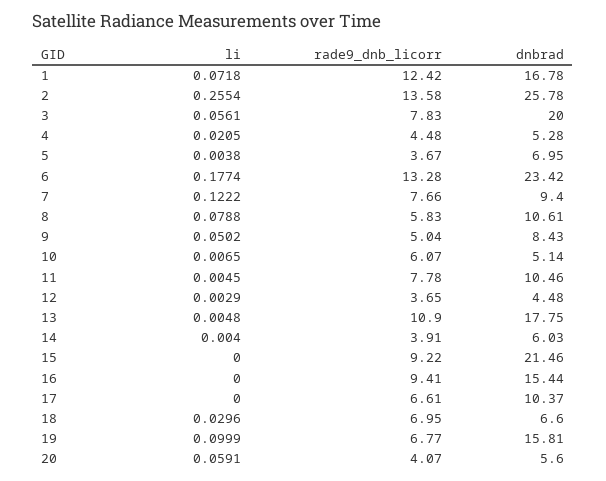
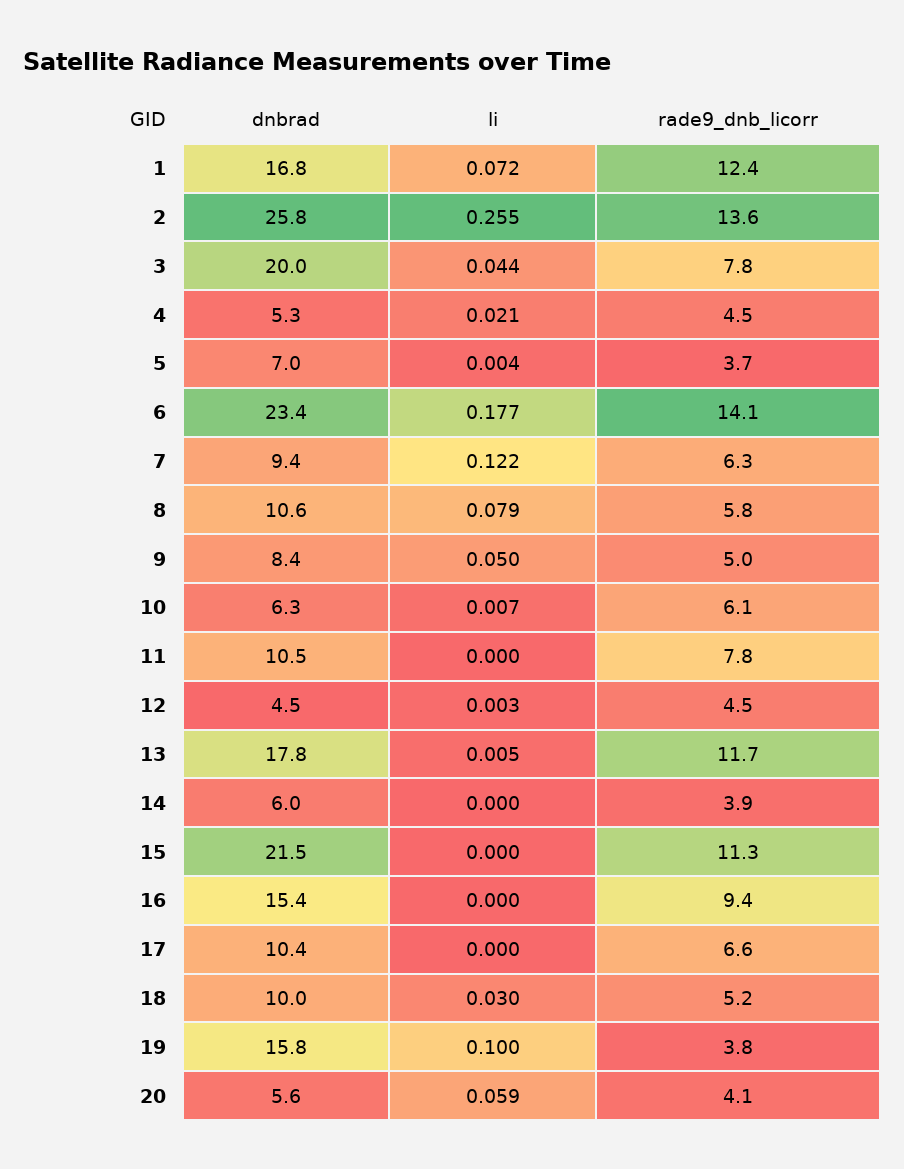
li, 3: 0.0561 -> 0.044
rade9_dnb_licorr, 6: 13.28 -> 14.1
rade9_dnb_licorr, 7: 7.66 -> 6.3
dnbrad, 10: 5.14 -> 6.3
li, 11: 0.0045 -> 0
rade9_dnb_licorr, 12: 3.65 -> 4.5
rade9_dnb_licorr, 13: 10.9 -> 11.7
li, 14: 0.004 -> 0
rade9_dnb_licorr, 15: 9.22 -> 11.3
rade9_dnb_licorr, 18: 6.95 -> 5.2
dnbrad, 18: 6.6 -> 10
rade9_dnb_licorr, 19: 6.77 -> 3.8

